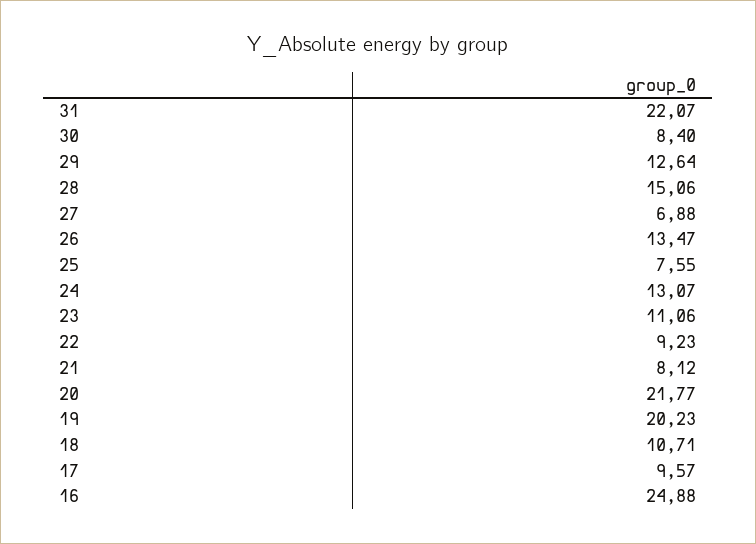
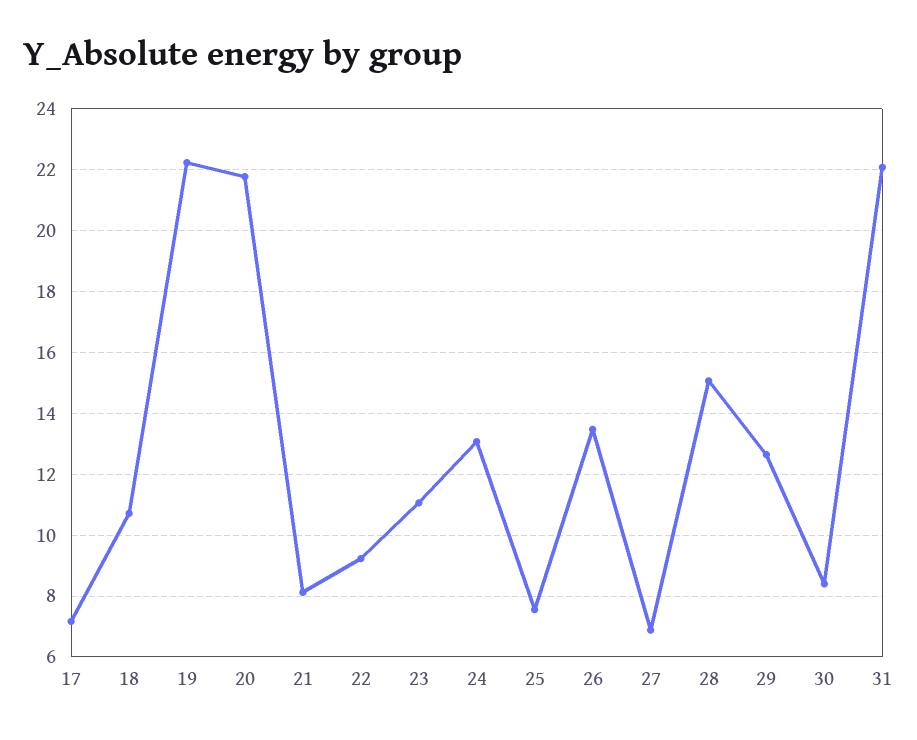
19: 20.23 -> 22.2
17: 9.57 -> 7.2
16: 24.88 -> none

